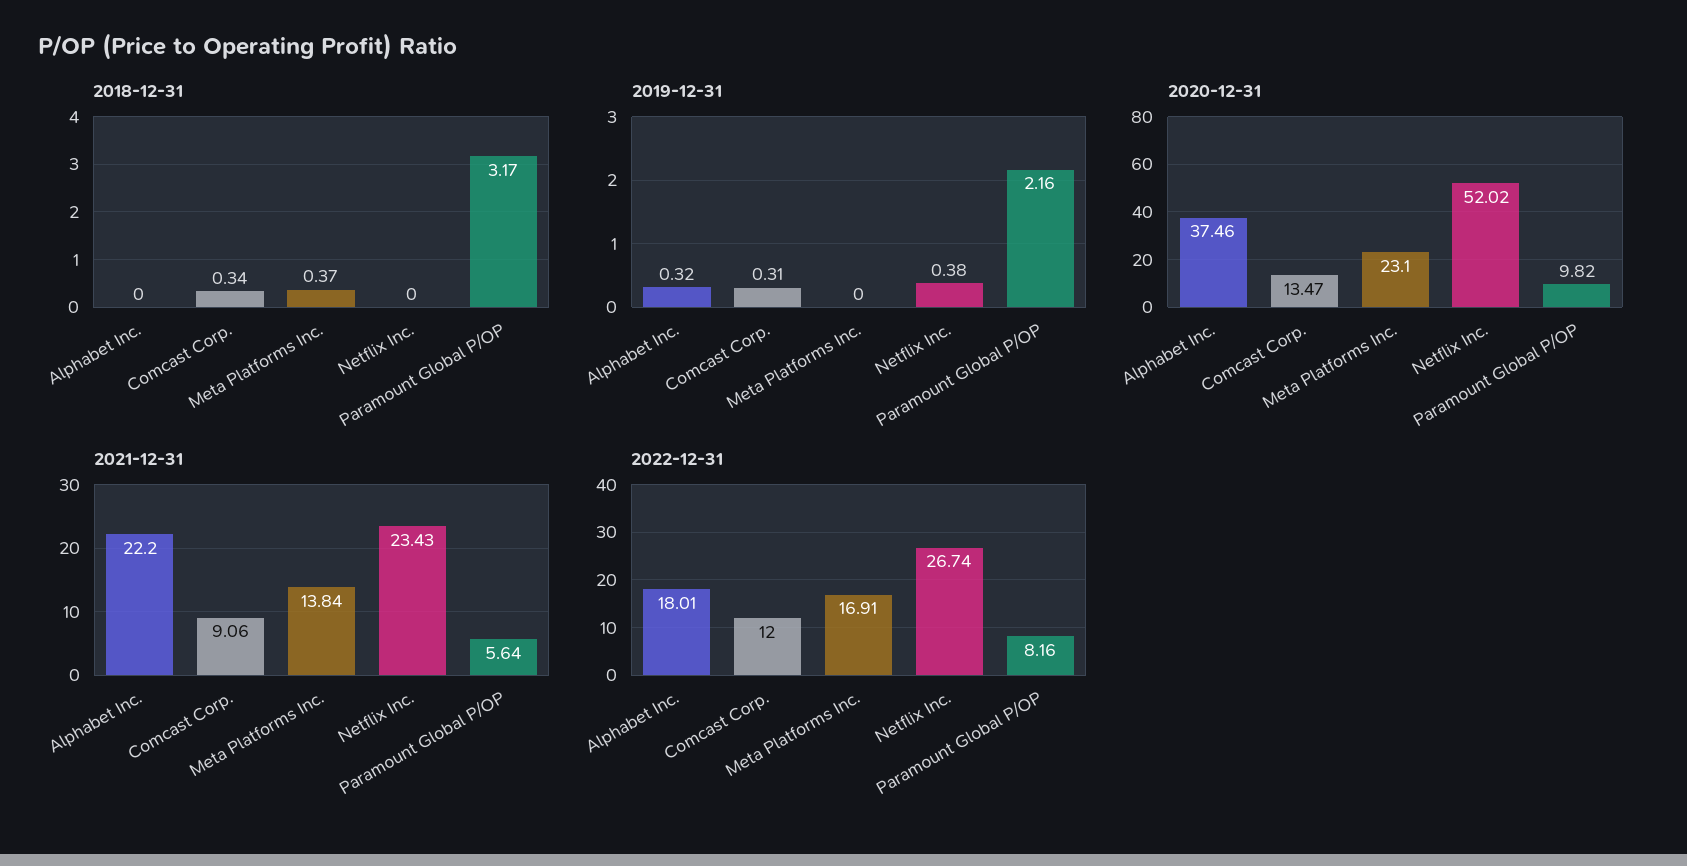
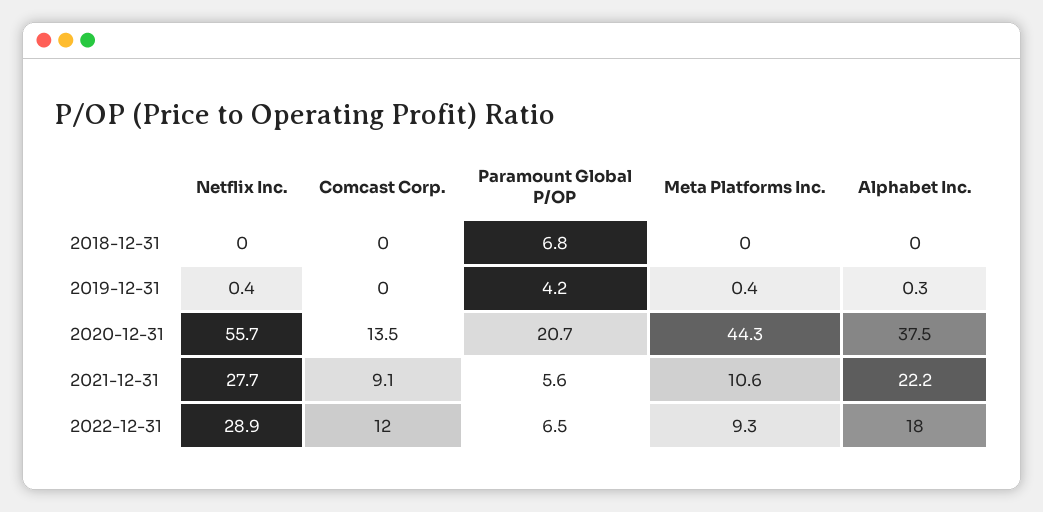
2018-12-31, Comcast Corp.: 0.34 -> 0
2018-12-31, Meta Platforms Inc.: 0.37 -> 0
2018-12-31, Paramount Global P/OP: 3.17 -> 6.8
2019-12-31, Comcast Corp.: 0.31 -> 0
2019-12-31, Meta Platforms Inc.: 0 -> 0.4
2019-12-31, Paramount Global P/OP: 2.16 -> 4.2
2020-12-31, Meta Platforms Inc.: 23.1 -> 44.3
2020-12-31, Netflix Inc.: 52.02 -> 55.7
2020-12-31, Paramount Global P/OP: 9.82 -> 20.7
2021-12-31, Meta Platforms Inc.: 13.84 -> 10.6
2021-12-31, Netflix Inc.: 23.43 -> 27.7
2022-12-31, Meta Platforms Inc.: 16.91 -> 9.3
2022-12-31, Netflix Inc.: 26.74 -> 28.9
2022-12-31, Paramount Global P/OP: 8.16 -> 6.5

